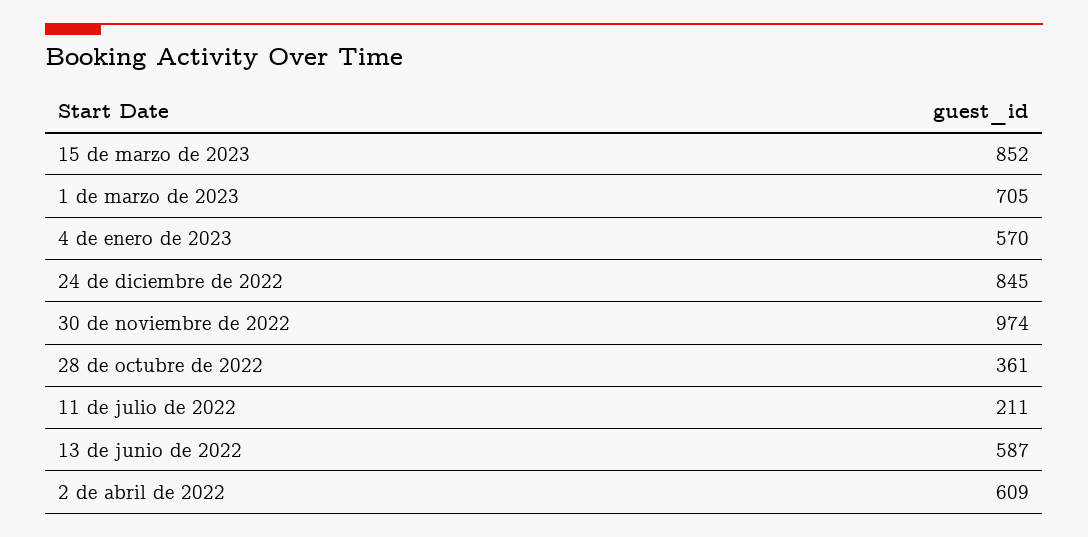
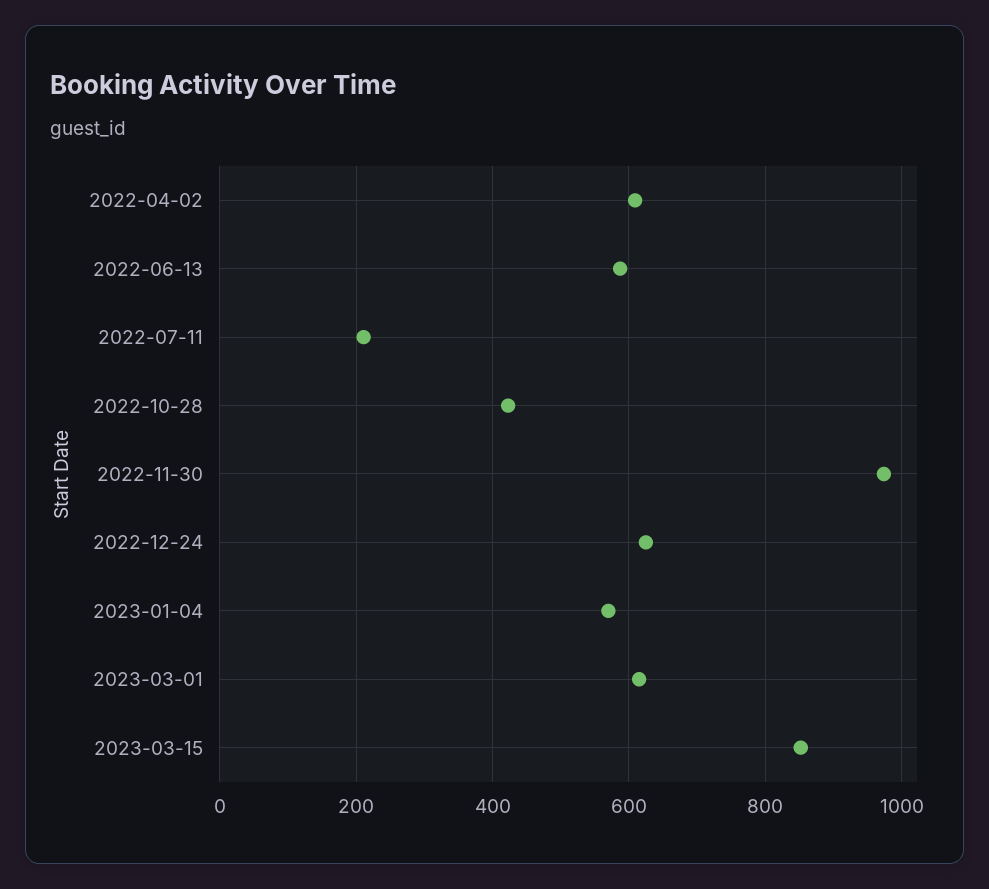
1 de marzo de 2023: 705 -> 620
24 de diciembre de 2022: 845 -> 620
28 de octubre de 2022: 361 -> 420

